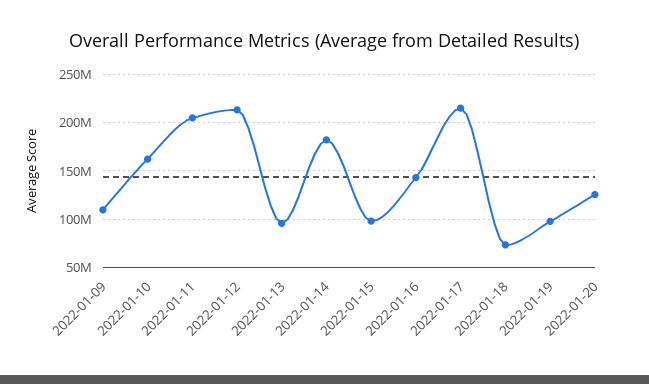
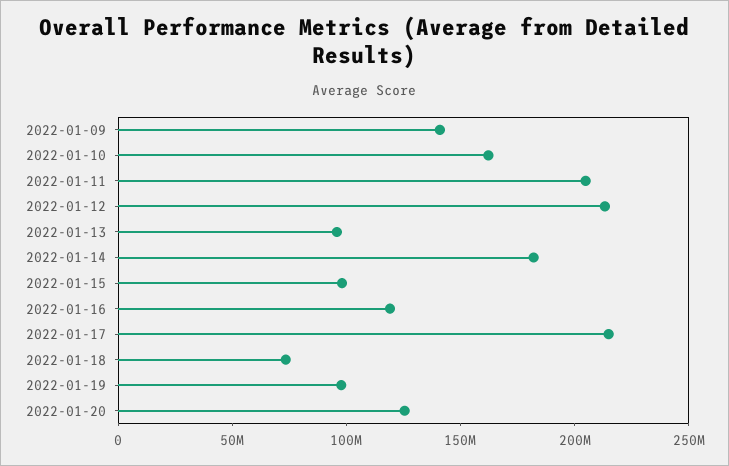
2022-01-09: 110000000 -> 140000000
2022-01-16: 140000000 -> 120000000

